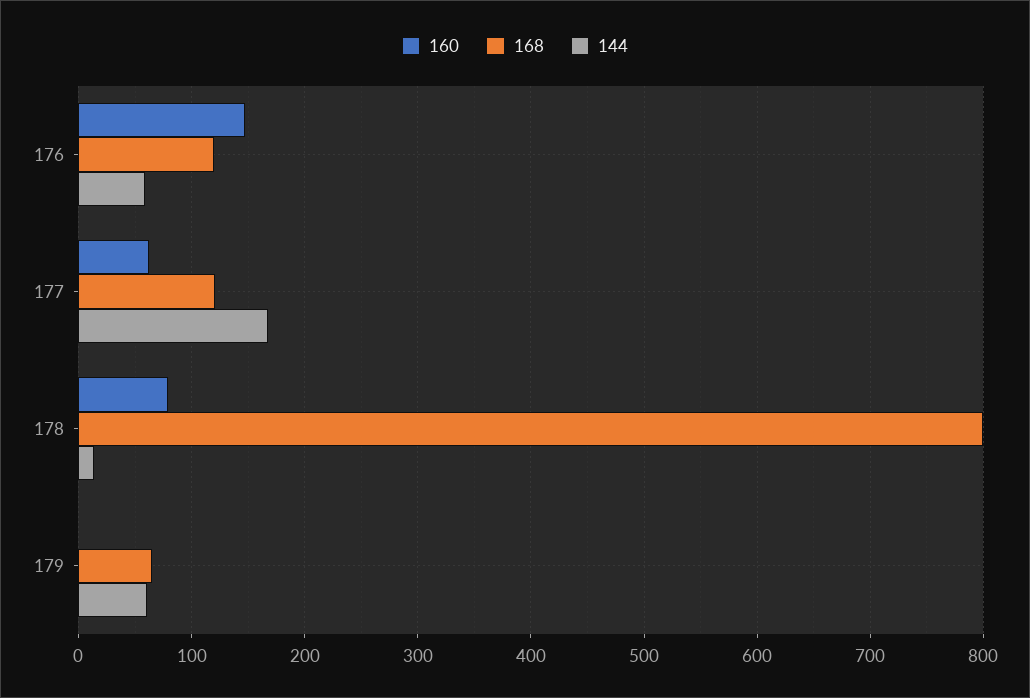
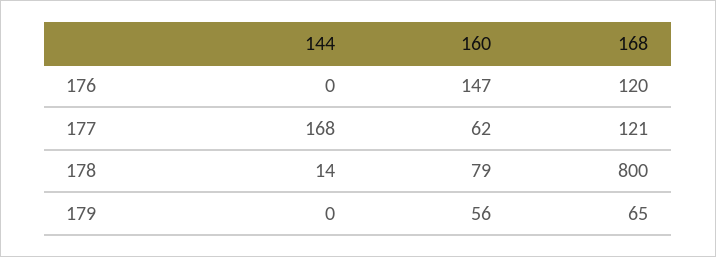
144, 176: 60 -> 0
160, 179: 0 -> 56
144, 179: 60 -> 0

